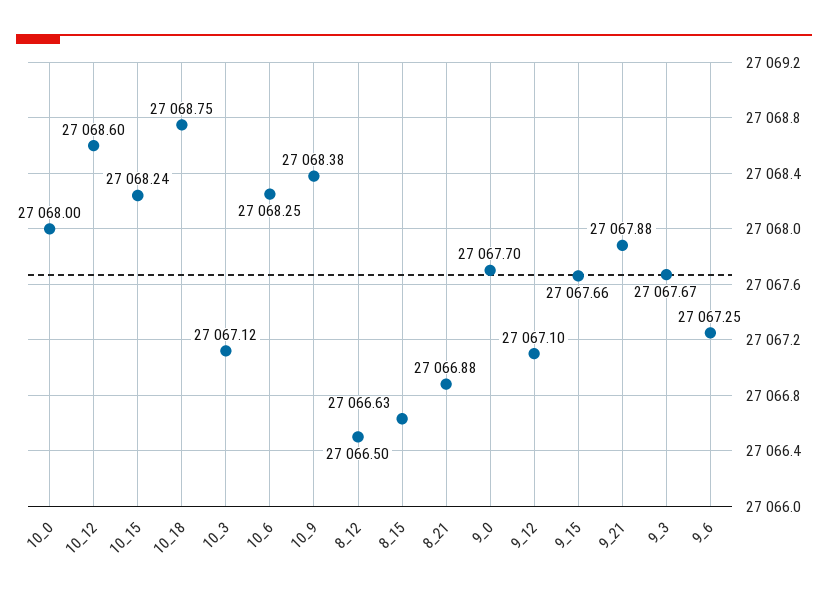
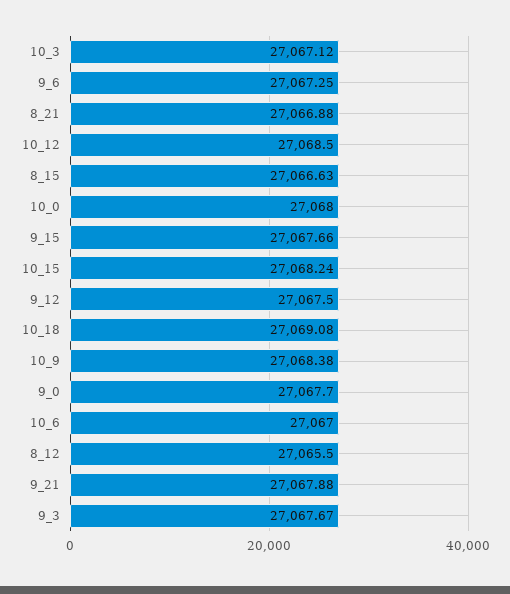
10_12: 27068.6 -> 27068.5
10_18: 27068.75 -> 27069.08
10_6: 27068.25 -> 27067
8_12: 27066.5 -> 27065.5
9_12: 27067.1 -> 27067.5

